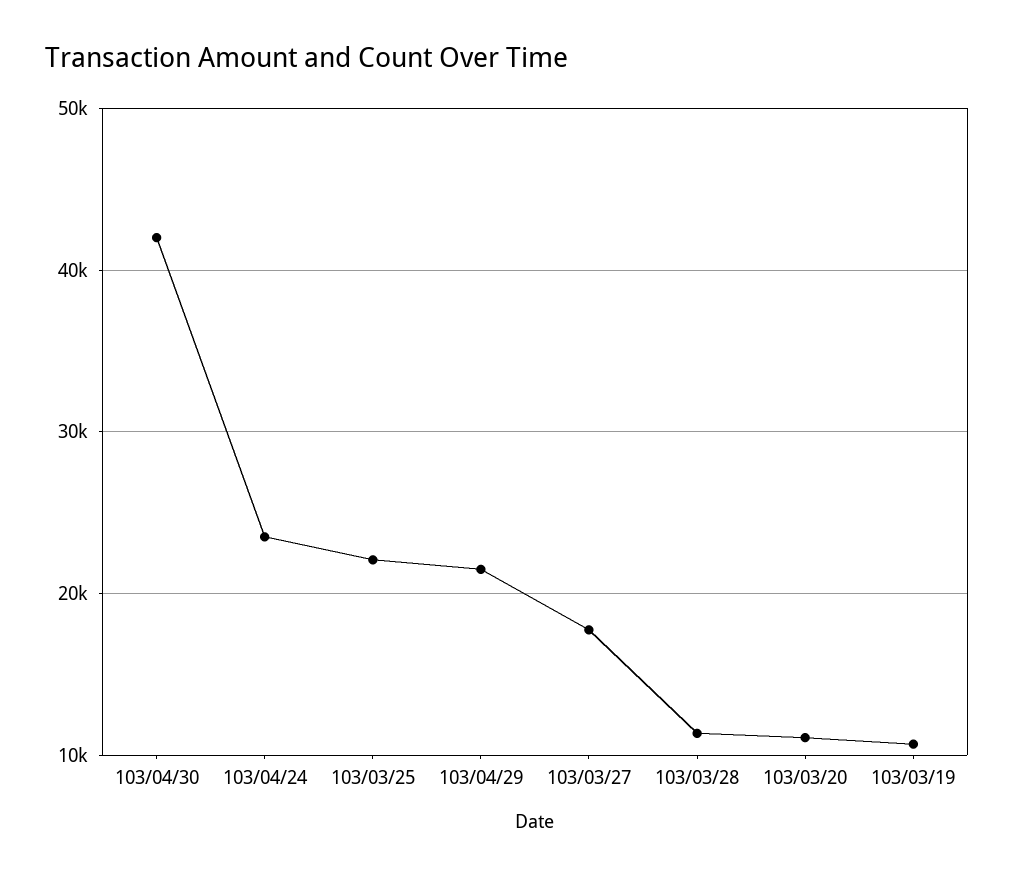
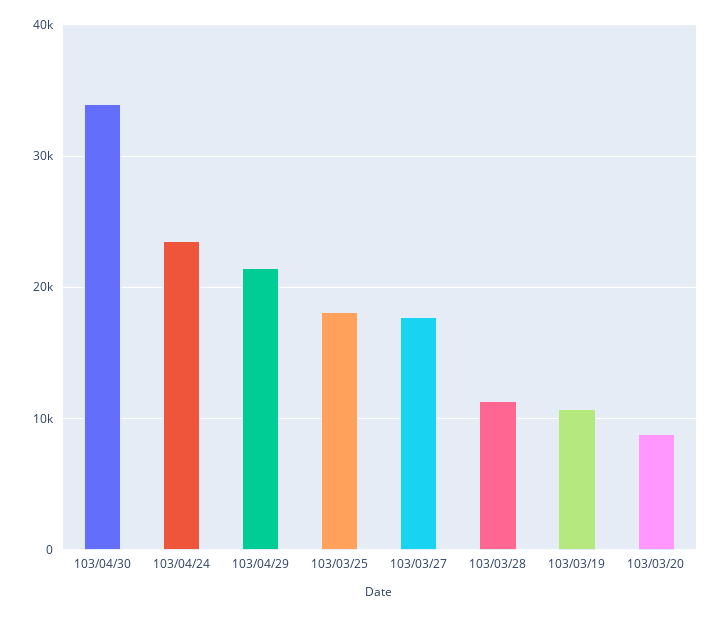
103/04/30: 42000 -> 34000
103/03/25: 22000 -> 18000
103/03/20: 11000 -> 9000

